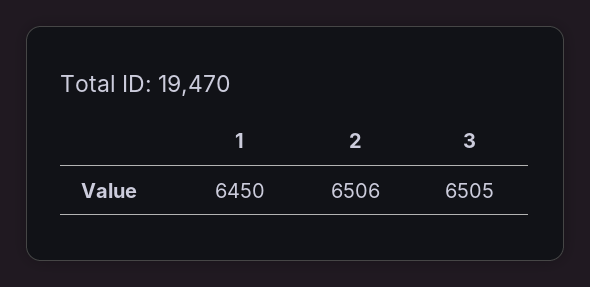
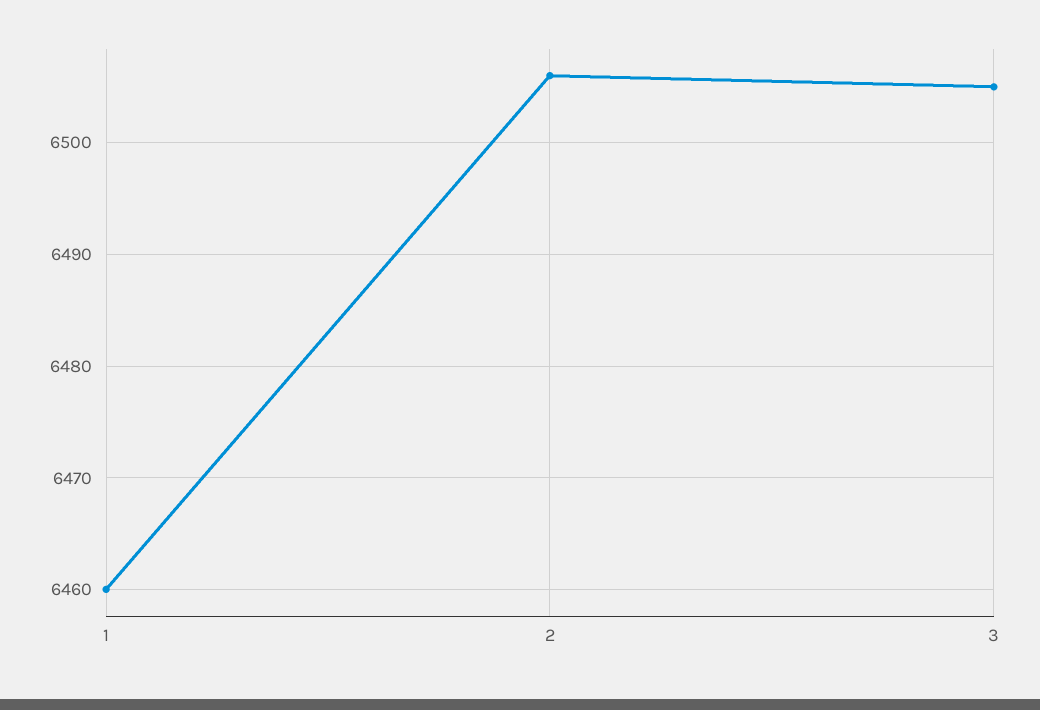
1: 6450 -> 6460

